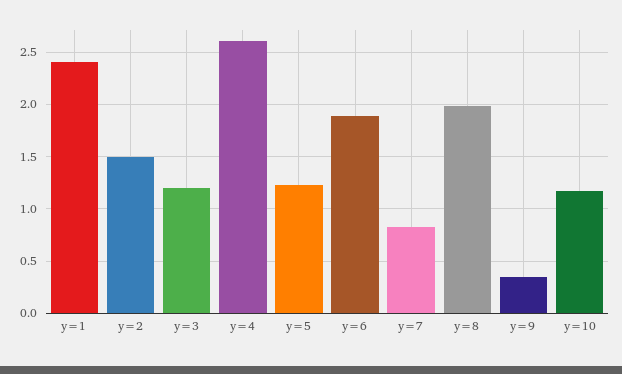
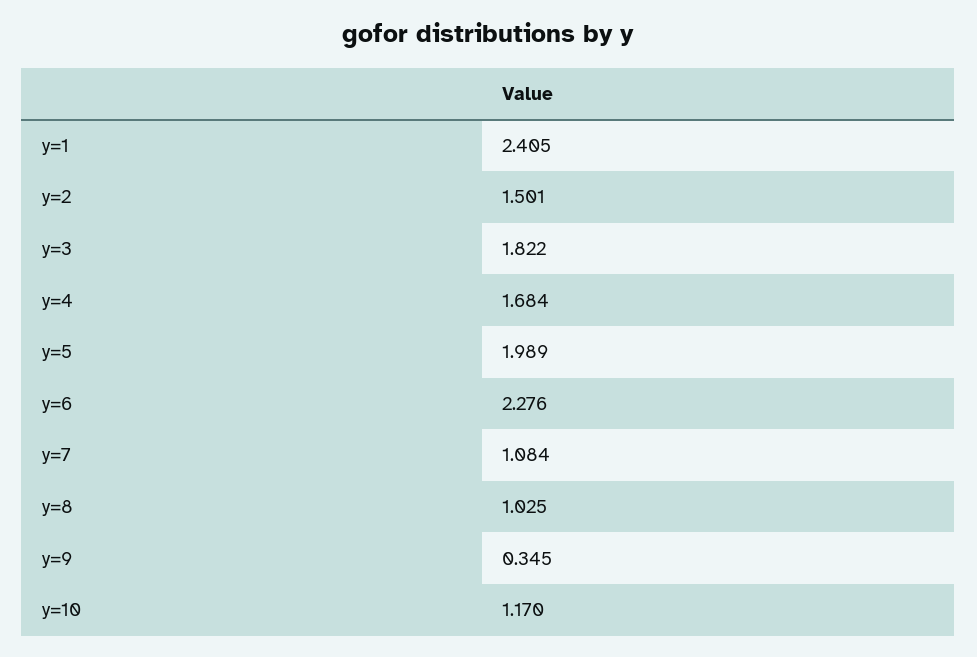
y=3: 1.2 -> 1.822
y=4: 2.6 -> 1.684
y=5: 1.2 -> 1.989
y=6: 1.9 -> 2.276
y=7: 0.8 -> 1.084
y=8: 2 -> 1.025

